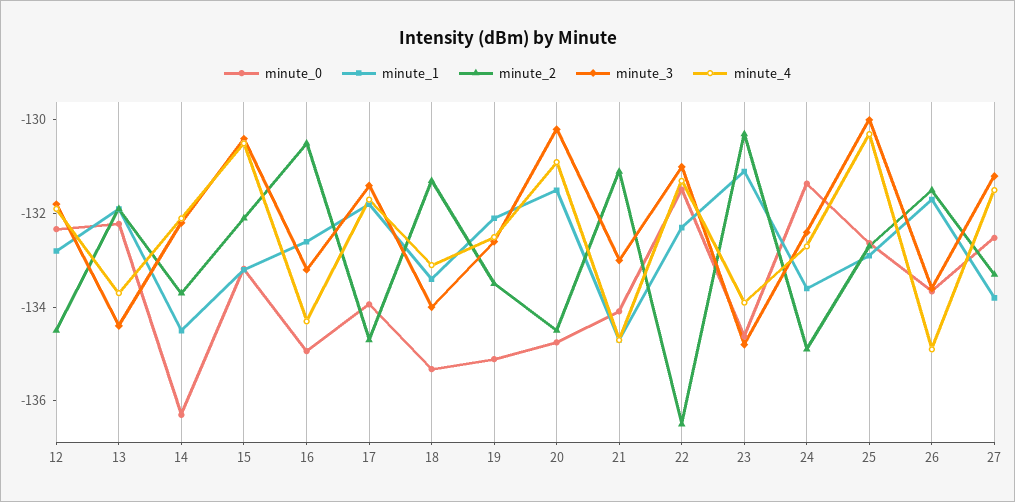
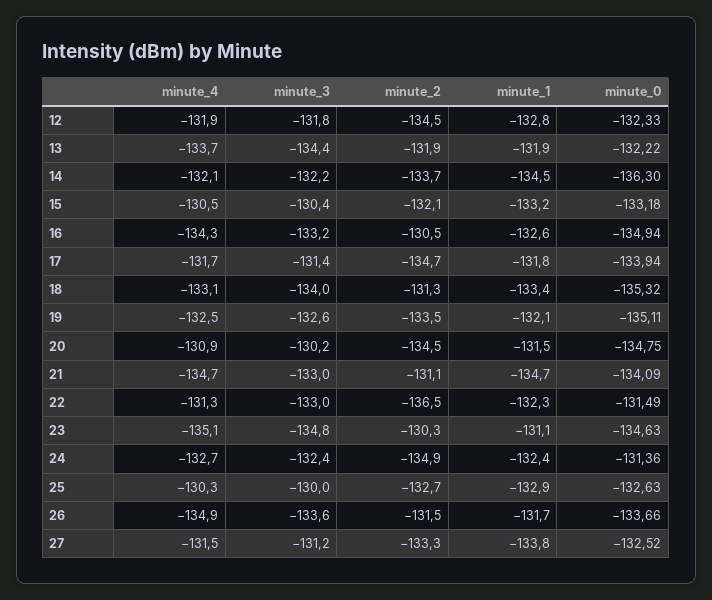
minute_3, 22: -131 -> -133
minute_4, 23: -134 -> -135.1
minute_1, 24: -133.5 -> -132.4

